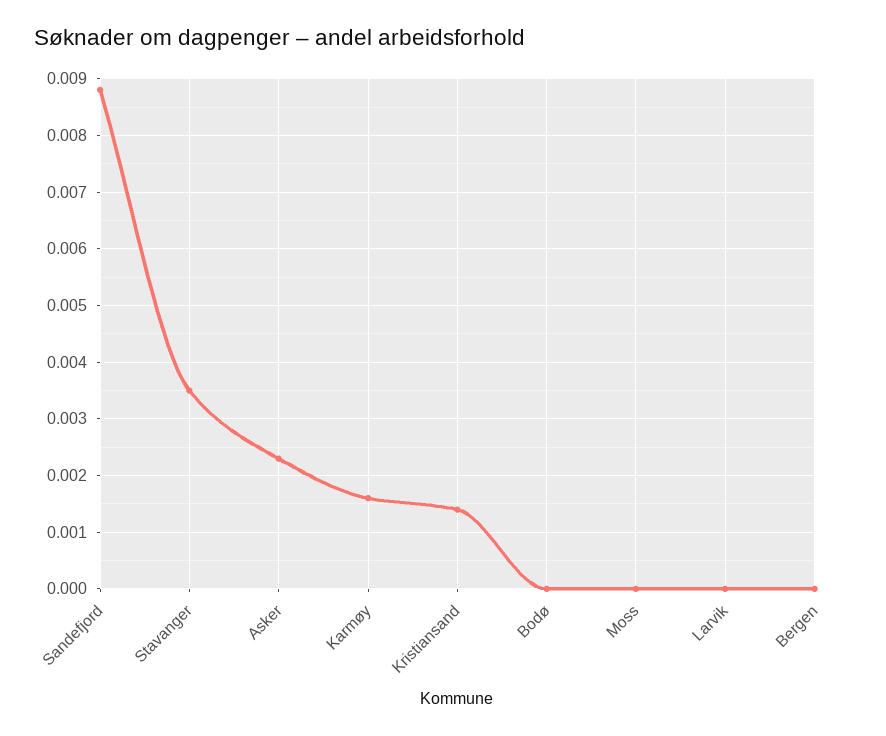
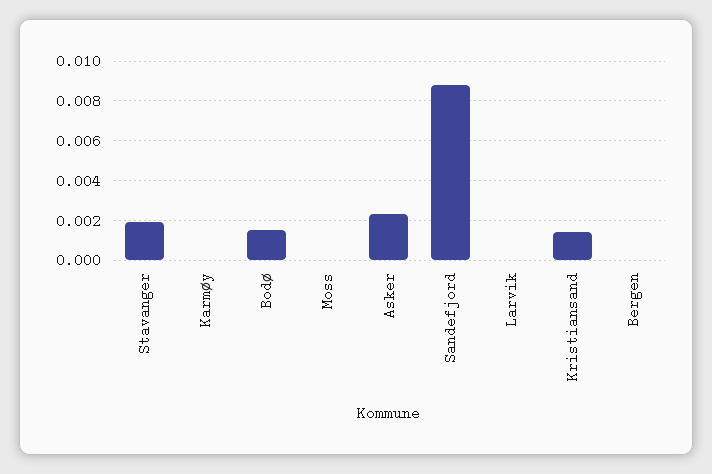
Stavanger: 0.0035 -> 0.002
Karmøy: 0.0015 -> 0
Bodø: 0 -> 0.0015

